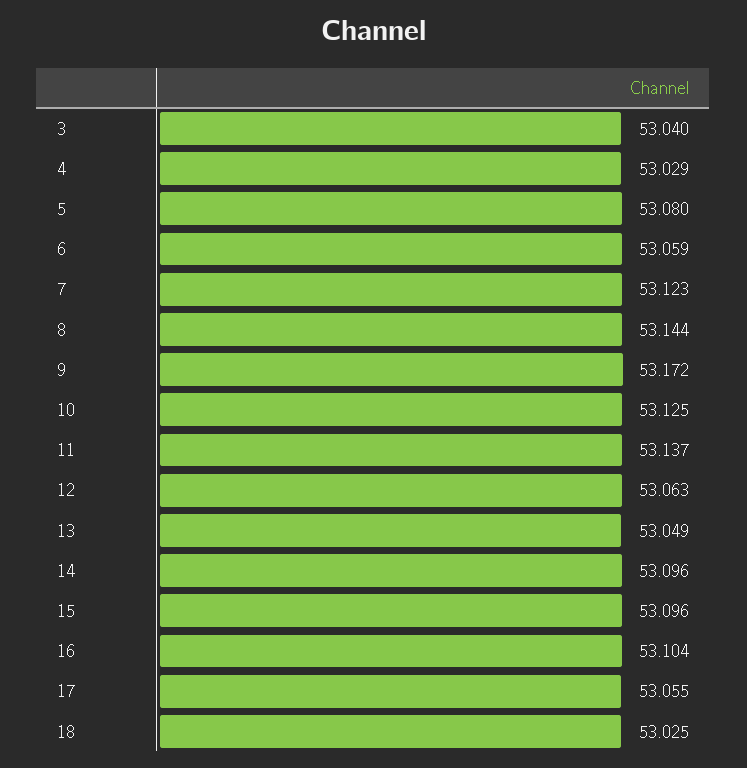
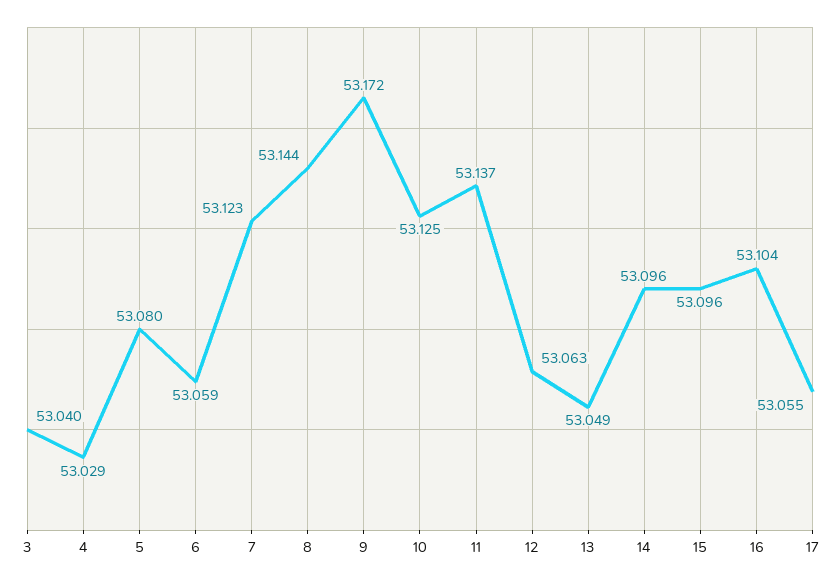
18: 53.025 -> none

